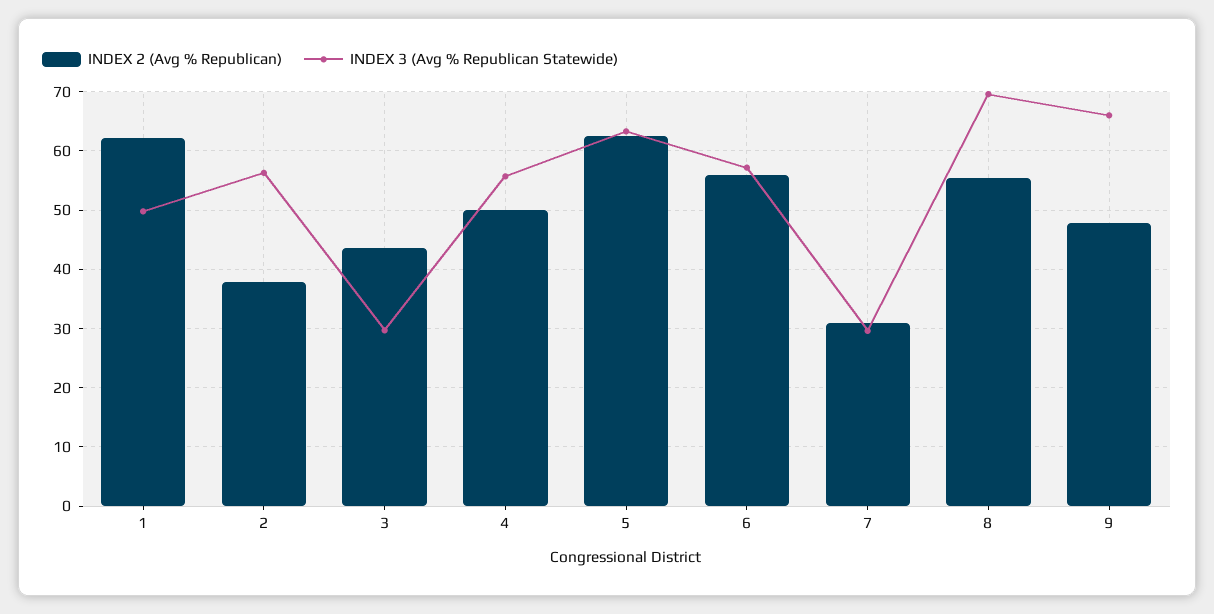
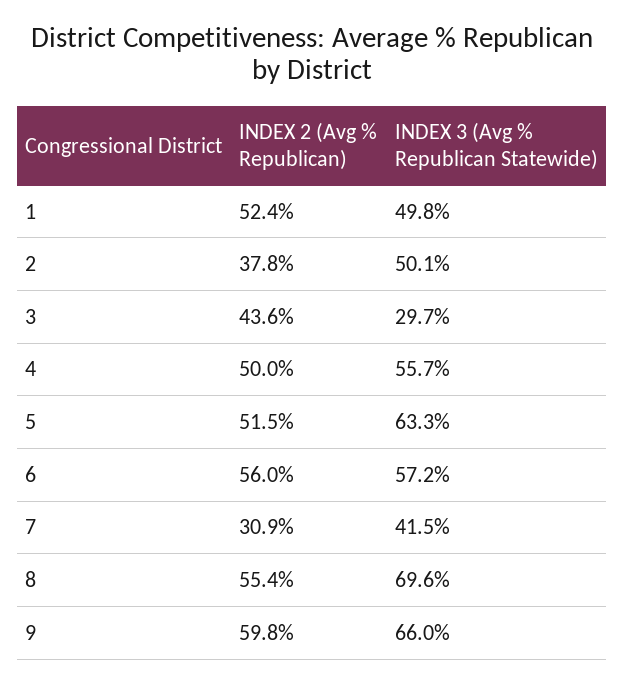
INDEX 2 (Avg % Republican), 1: 62 -> 52.4
INDEX 3 (Avg % Republican Statewide), 2: 56 -> 50.1
INDEX 2 (Avg % Republican), 5: 62 -> 51.5
INDEX 3 (Avg % Republican Statewide), 7: 30 -> 41.5
INDEX 2 (Avg % Republican), 9: 48 -> 59.8

